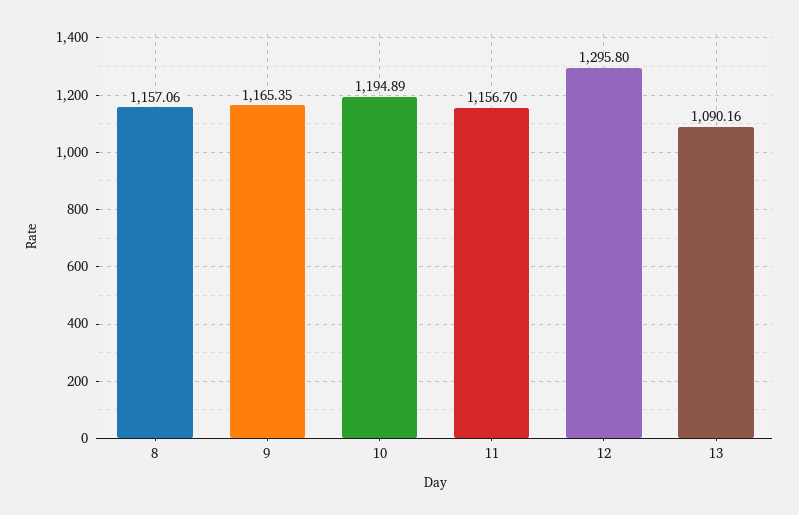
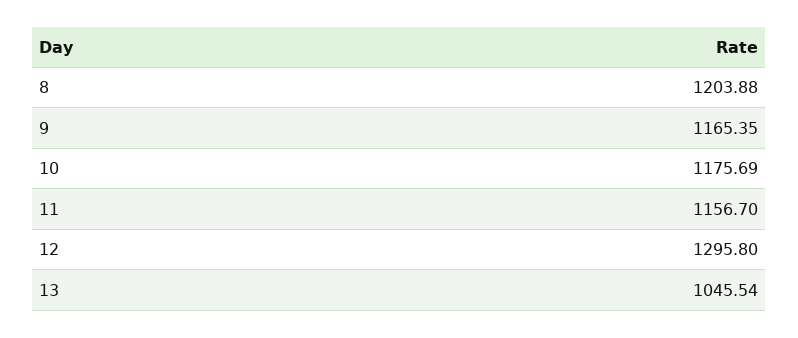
8: 1157.06 -> 1203.88
10: 1194.89 -> 1175.69
13: 1090.16 -> 1045.54

